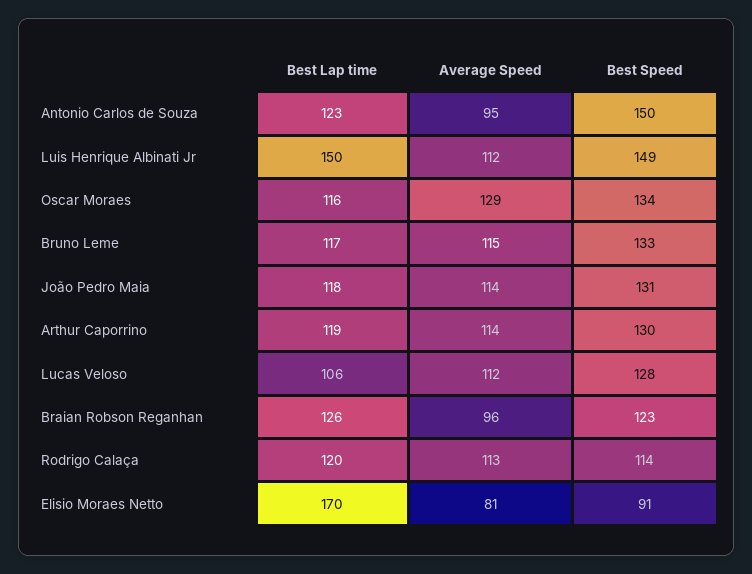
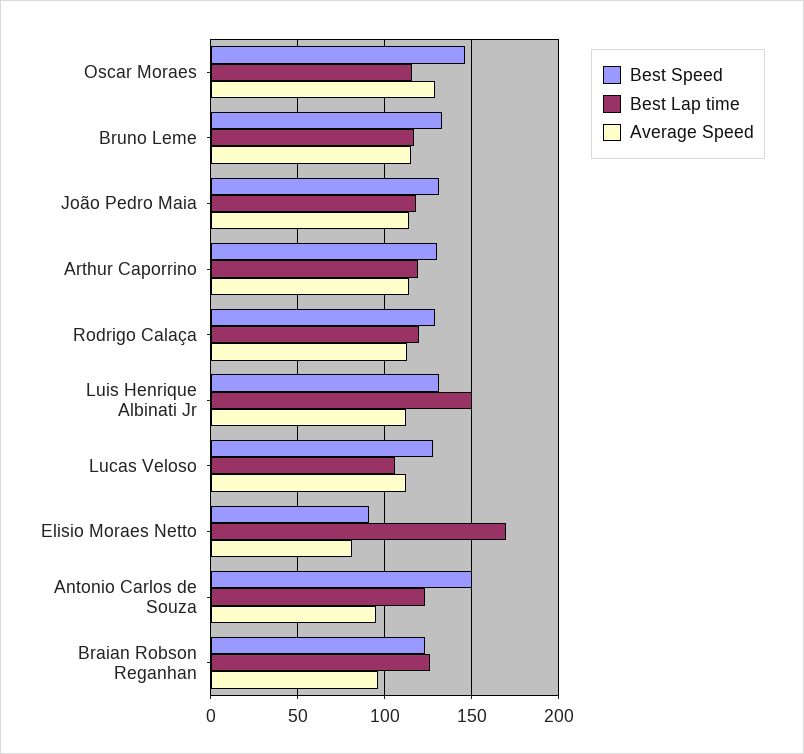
Best Speed, Luis Henrique Albinati Jr: 149 -> 130
Best Speed, Oscar Moraes: 134 -> 145
Best Speed, Rodrigo Calaça: 114 -> 130

